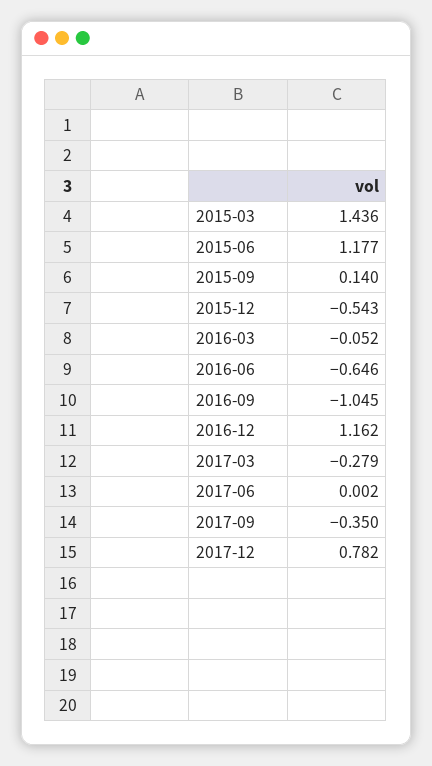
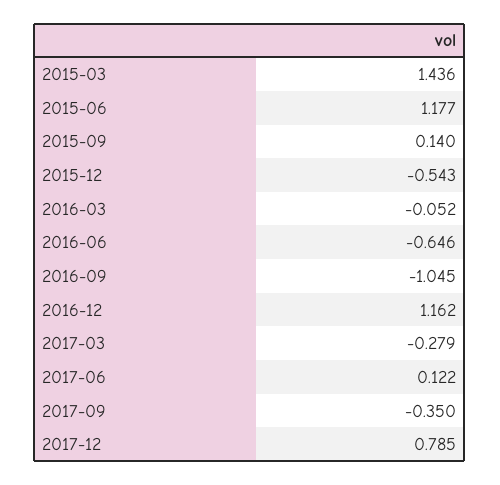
2017-06: 0.002 -> 0.122
2017-12: 0.782 -> 0.785

